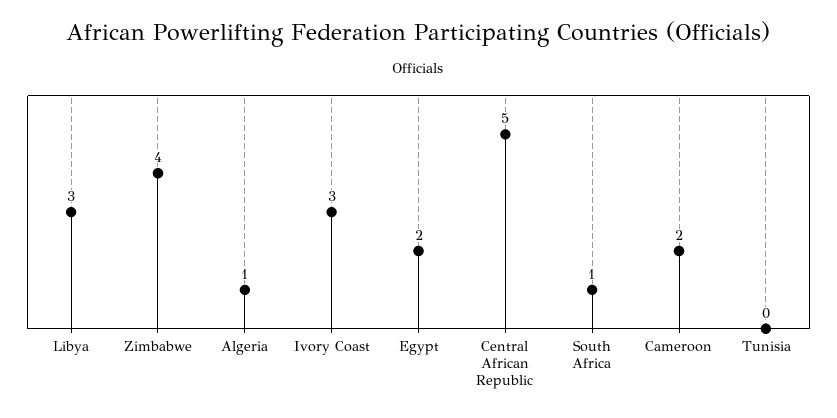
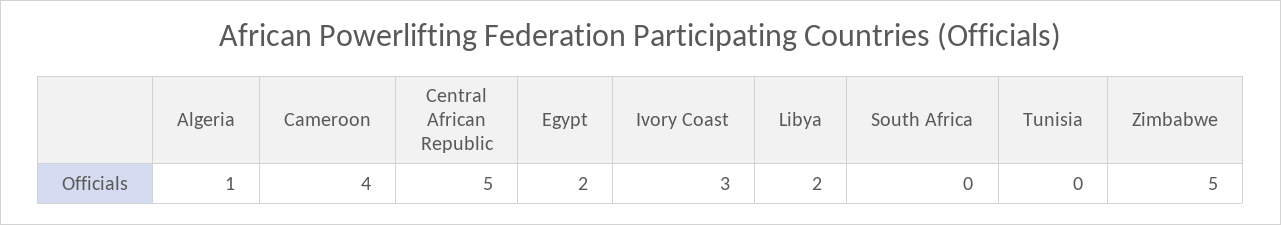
Libya: 3 -> 2
Zimbabwe: 4 -> 5
South Africa: 1 -> 0
Cameroon: 2 -> 4

